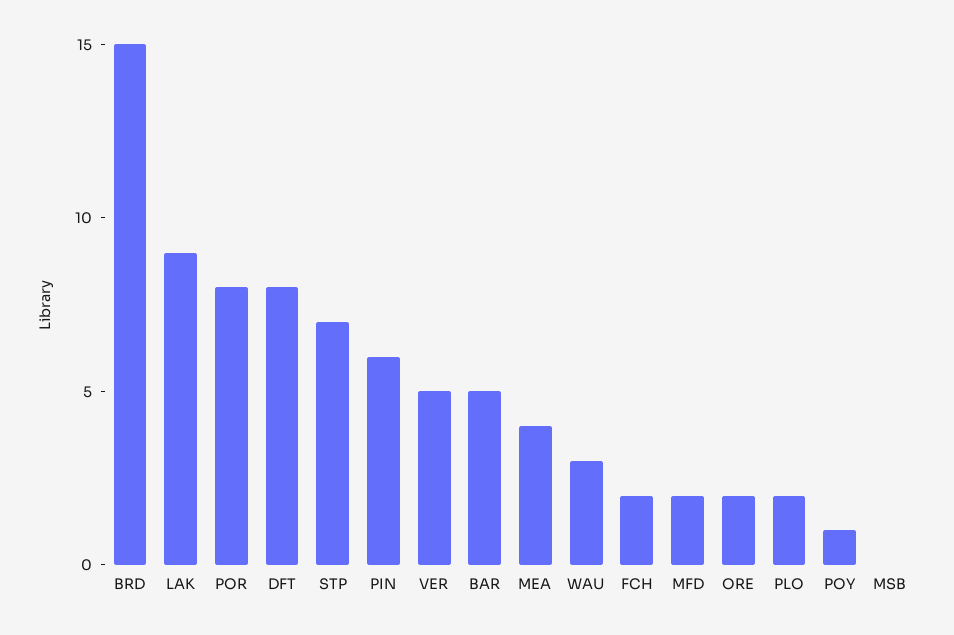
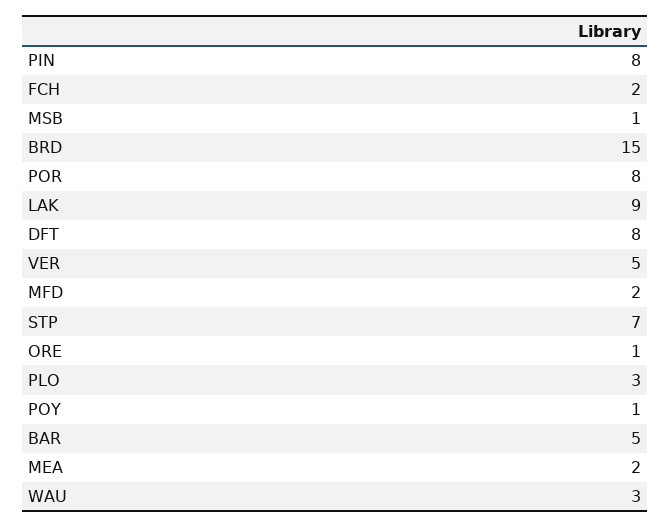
PIN: 6 -> 8
MEA: 4 -> 2
ORE: 2 -> 1
PLO: 2 -> 3
MSB: 0 -> 1

